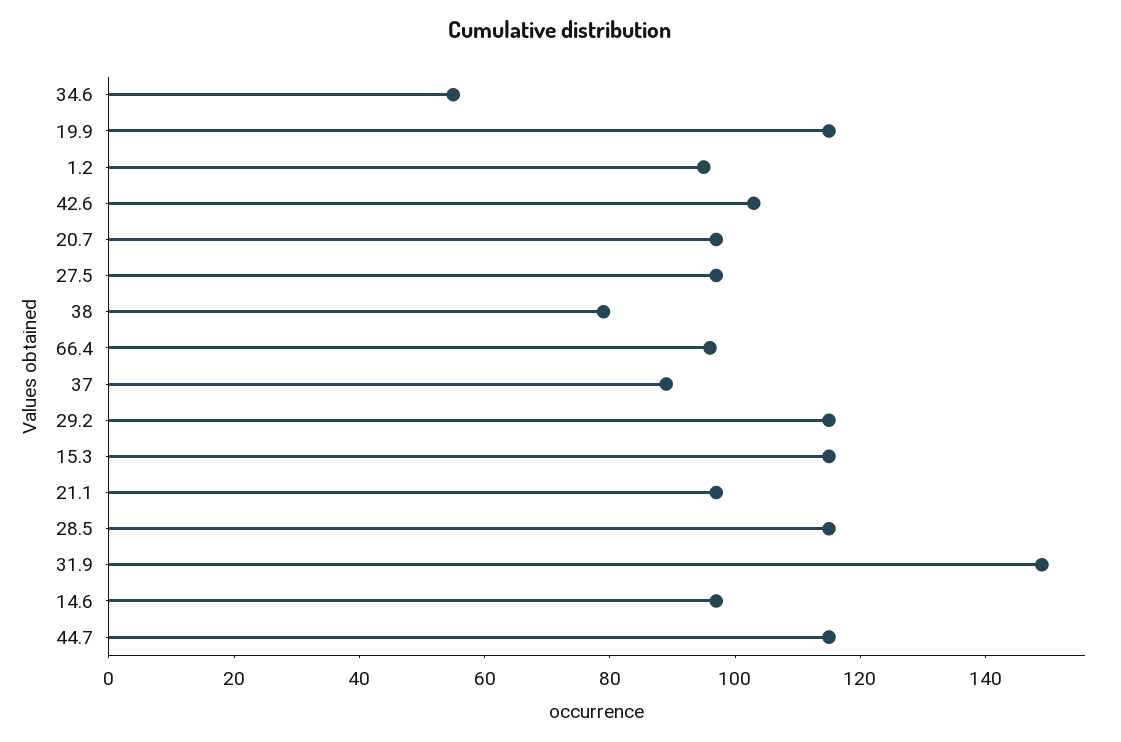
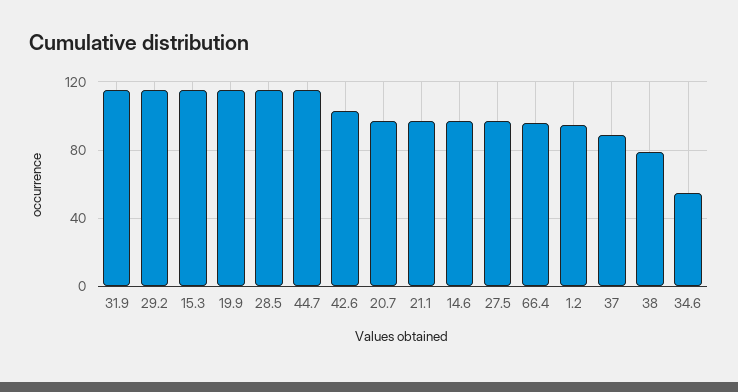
31.9: 150 -> 115

